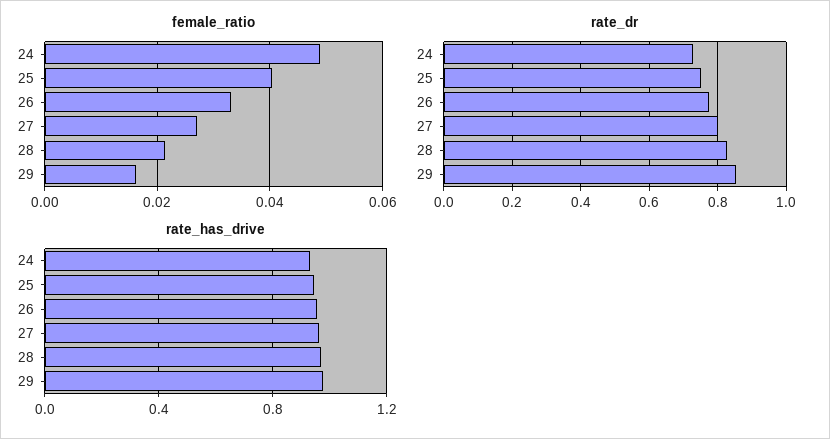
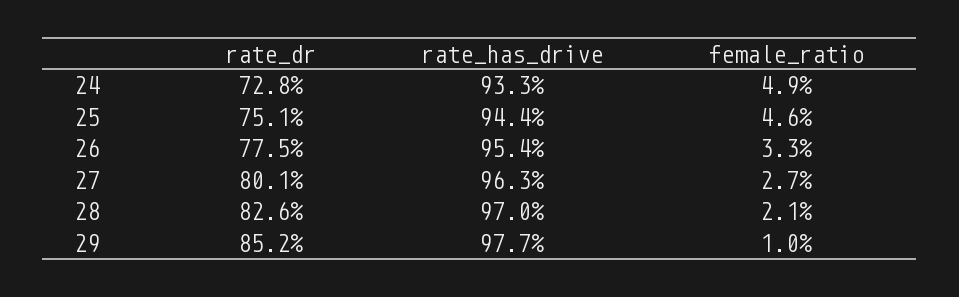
female_ratio, 25: 0.04 -> 0.046
female_ratio, 29: 0.016 -> 0.01

